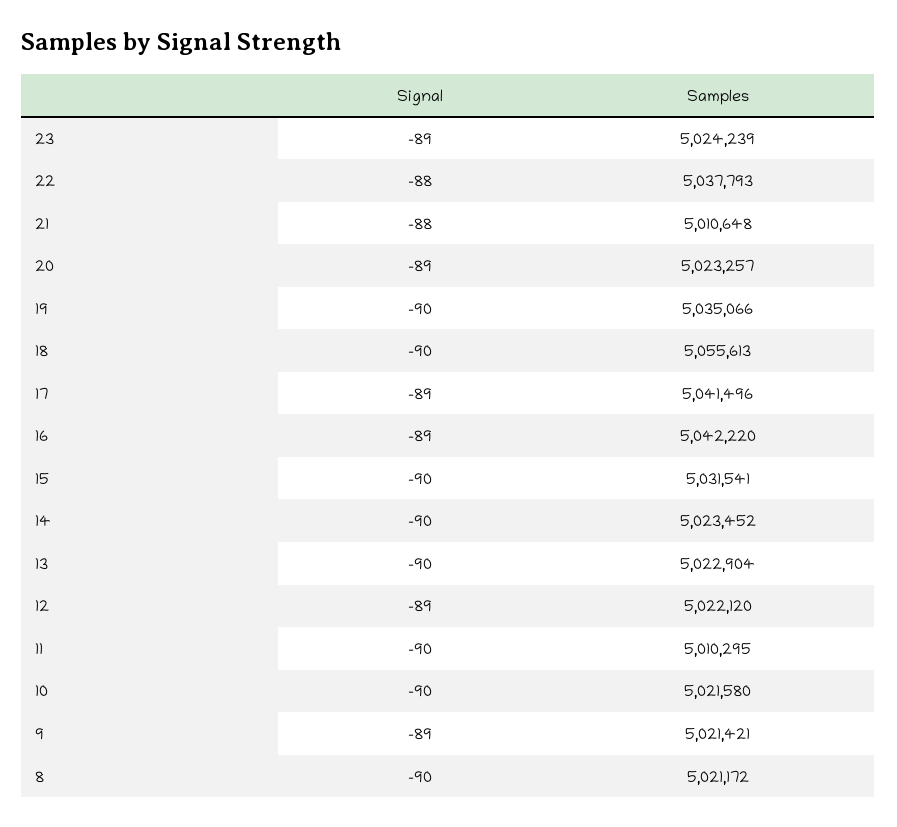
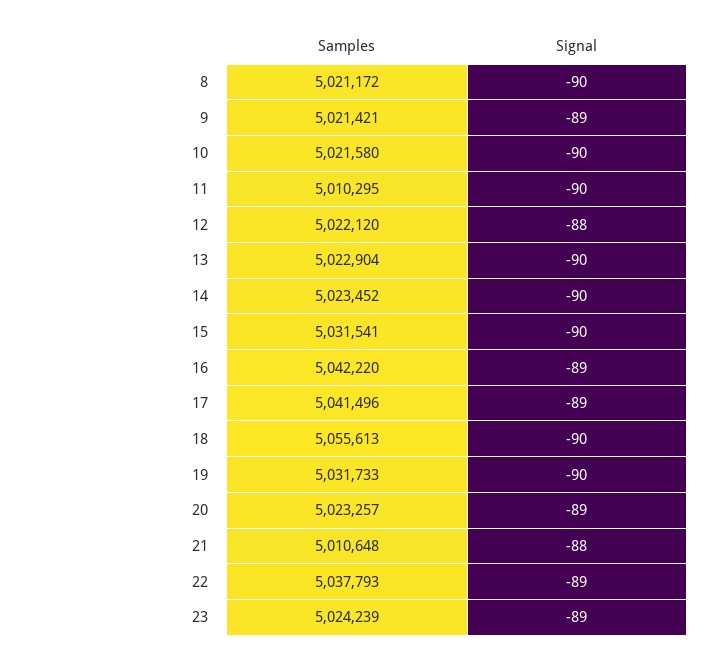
Signal, 22: -88 -> -89
Samples, 19: 5035066 -> 5031733
Signal, 12: -89 -> -88

